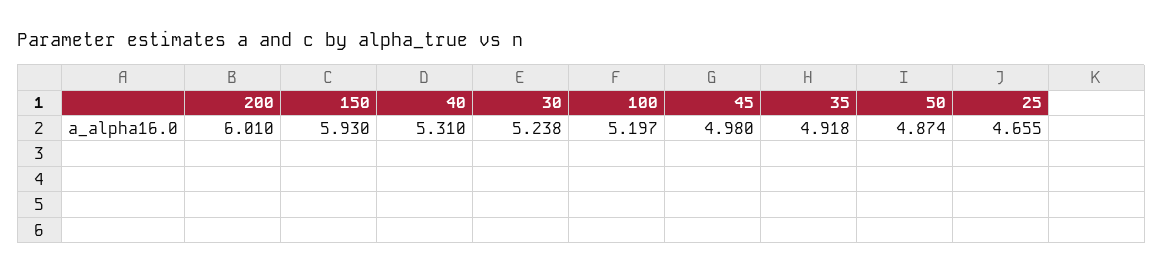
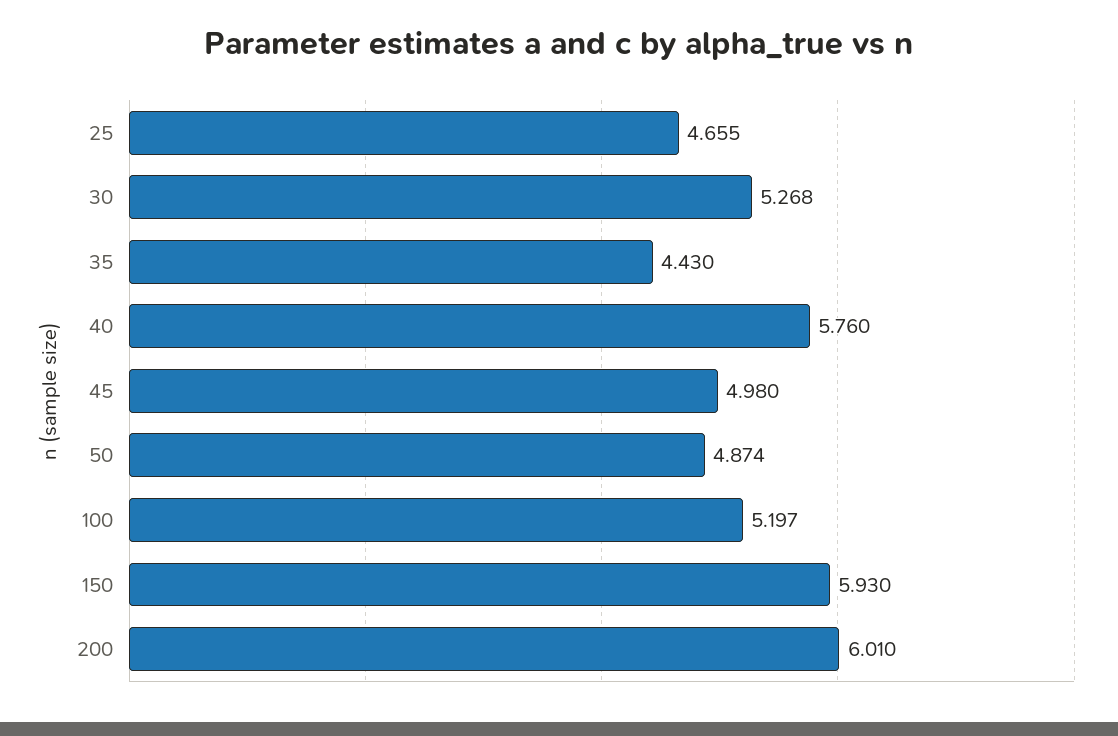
40: 5.31 -> 5.76
30: 5.238 -> 5.268
35: 4.918 -> 4.43

